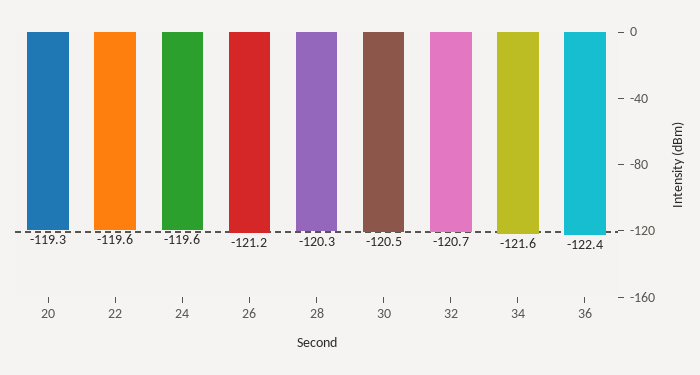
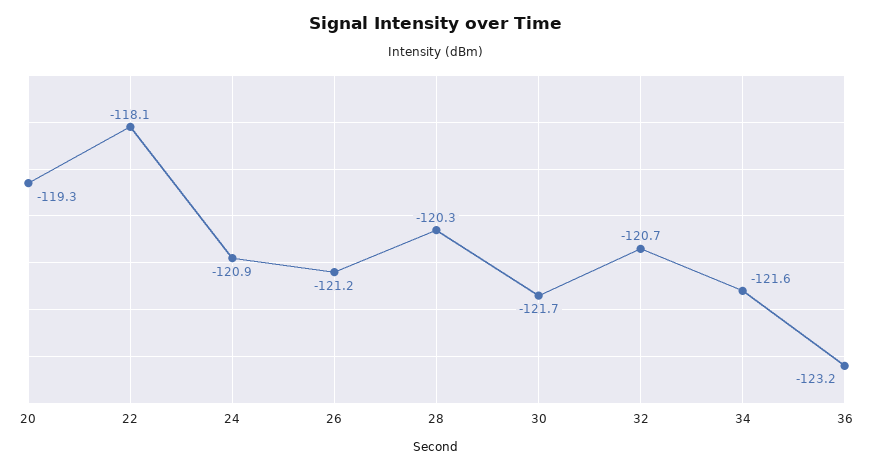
22: -119.6 -> -118.1
24: -119.6 -> -120.9
30: -120.5 -> -121.7
36: -122.4 -> -123.2

